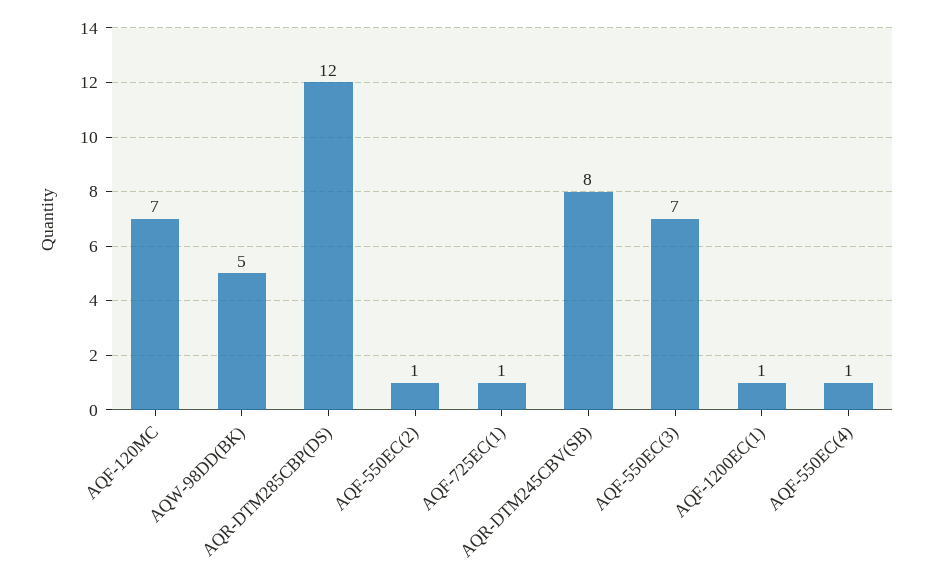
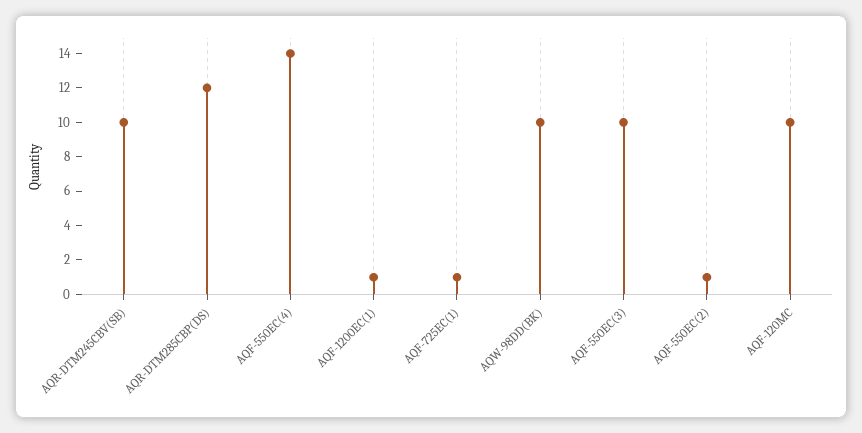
AQF-120MC: 7 -> 10
AQW-98DD(BK): 5 -> 10
AQR-DTM245CBV(SB): 8 -> 10
AQF-550EC(3): 7 -> 10
AQF-550EC(4): 1 -> 14

